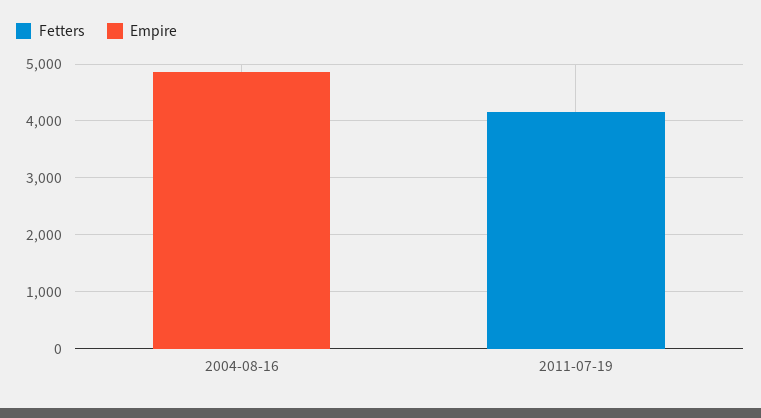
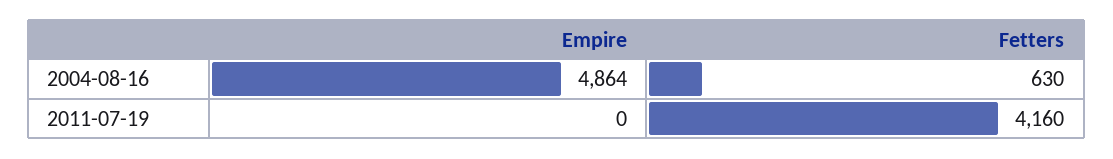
Fetters, 2004-08-16: 0 -> 630

